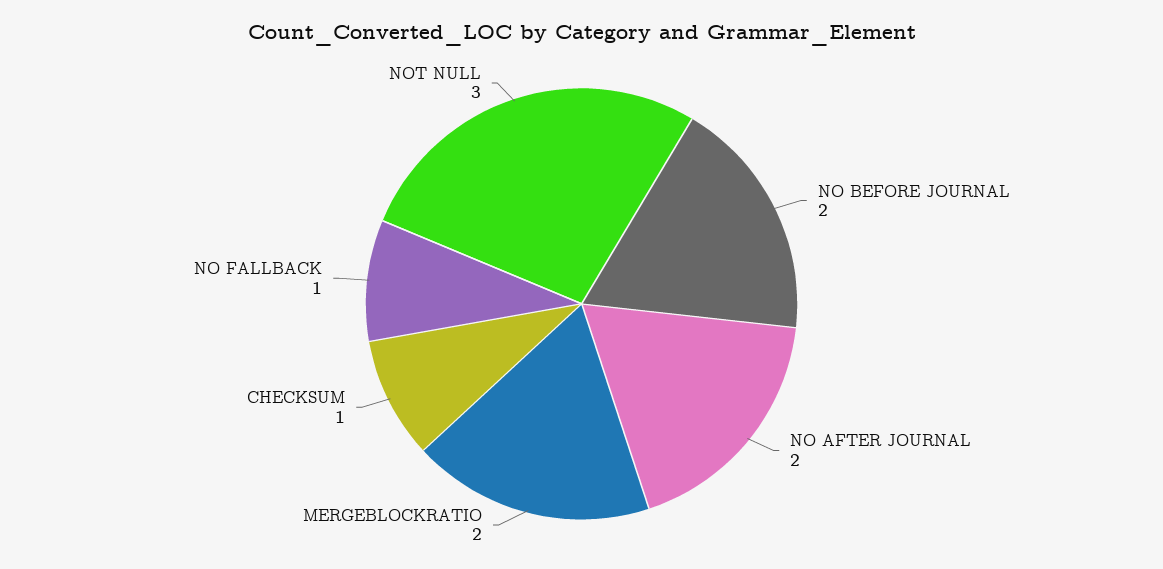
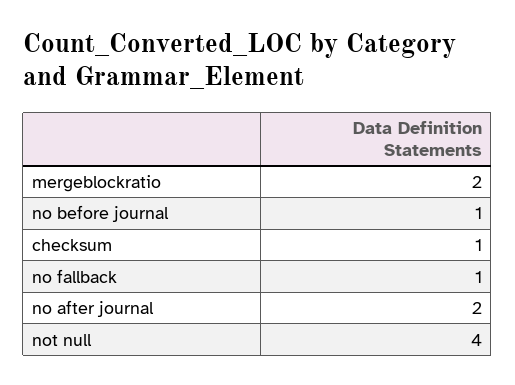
NO BEFORE JOURNAL: 2 -> 1
NOT NULL: 3 -> 4

